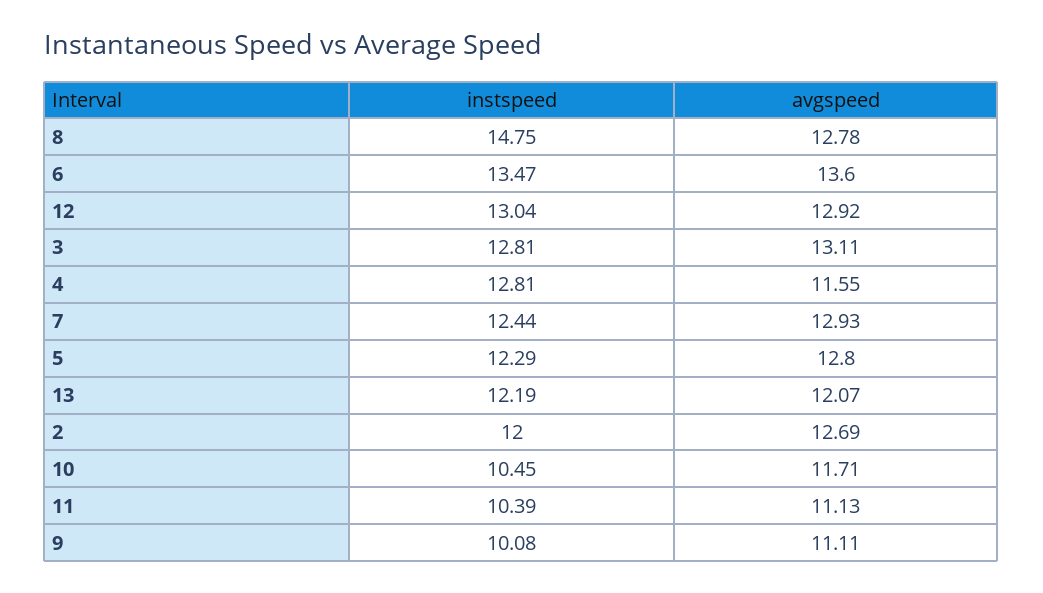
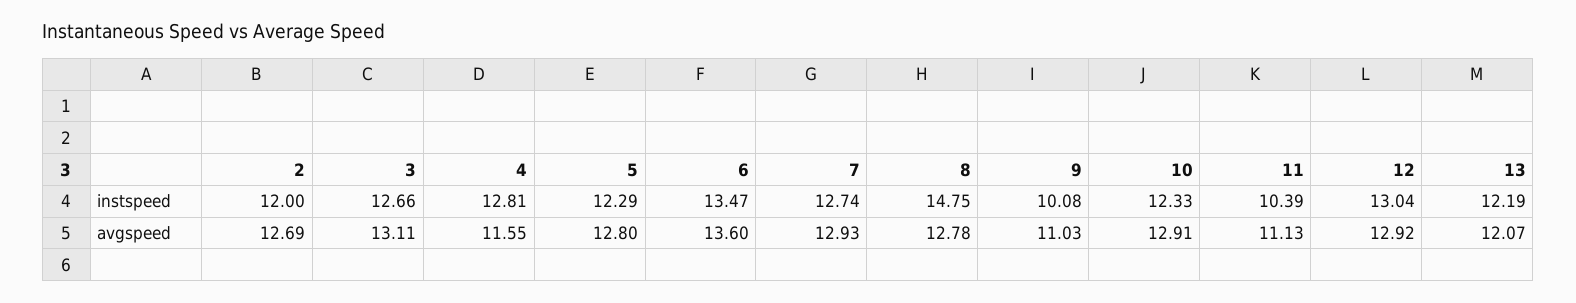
instspeed, 3: 12.81 -> 12.66
instspeed, 7: 12.44 -> 12.74
instspeed, 10: 10.45 -> 12.33
avgspeed, 10: 11.71 -> 12.91
avgspeed, 9: 11.11 -> 11.03

